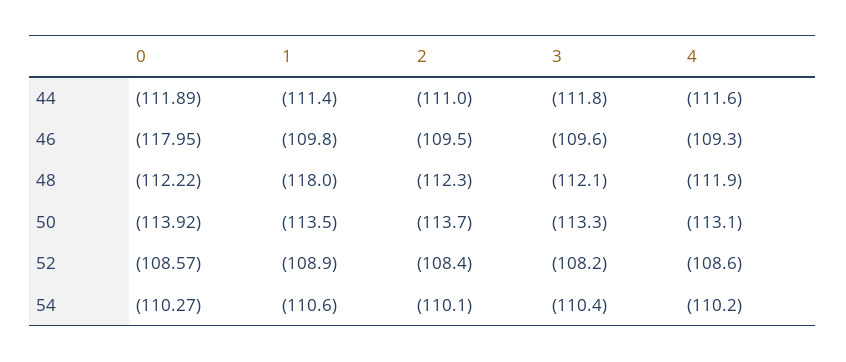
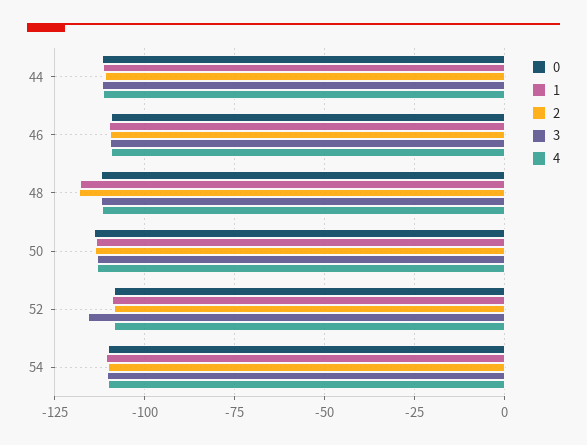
0, 46: -117.95 -> -110
2, 48: -112.3 -> -117.5
3, 52: -108.2 -> -115

